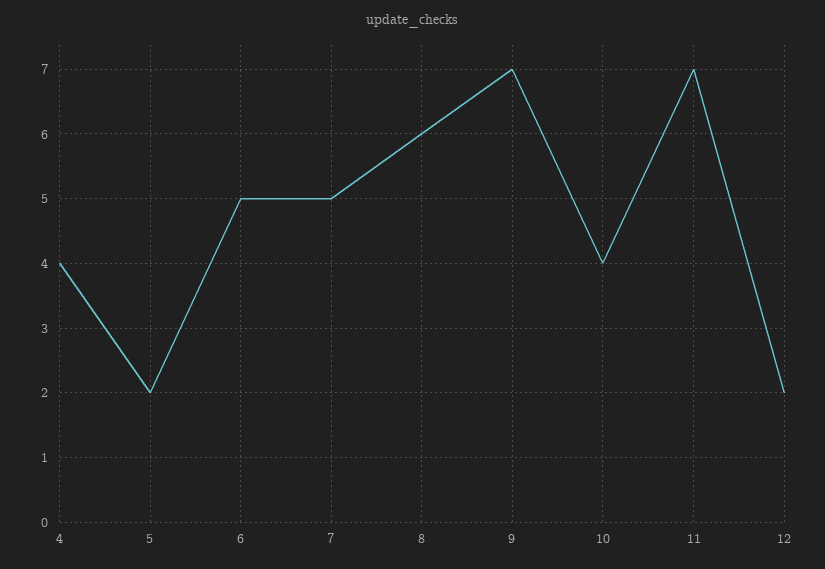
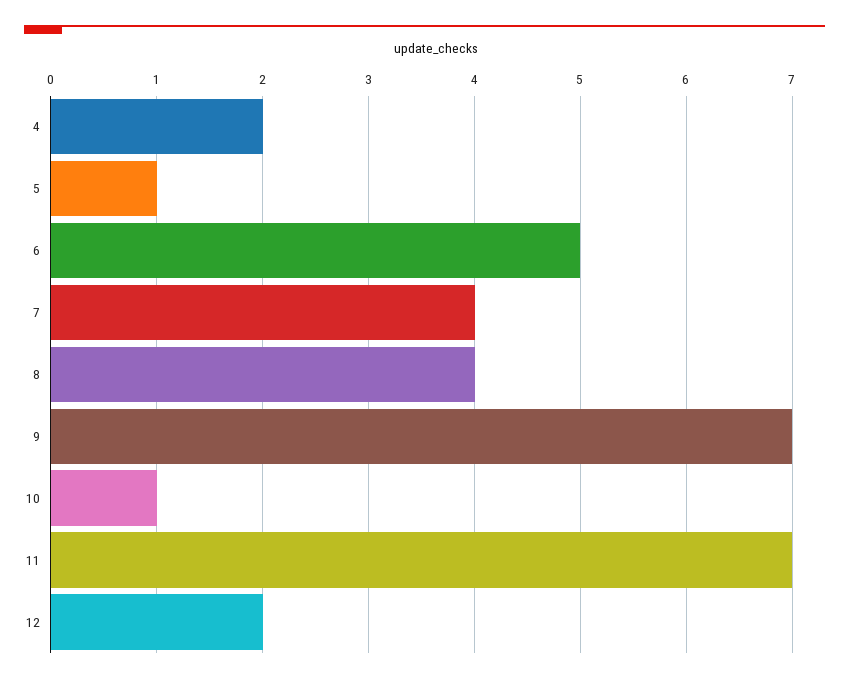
4: 4 -> 2
5: 2 -> 1
7: 5 -> 4
8: 6 -> 4
10: 4 -> 1

